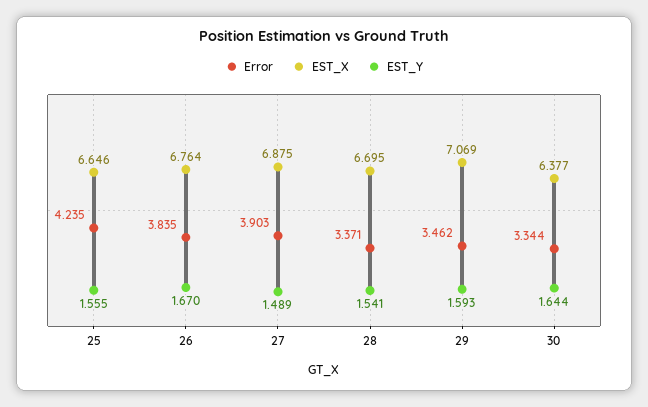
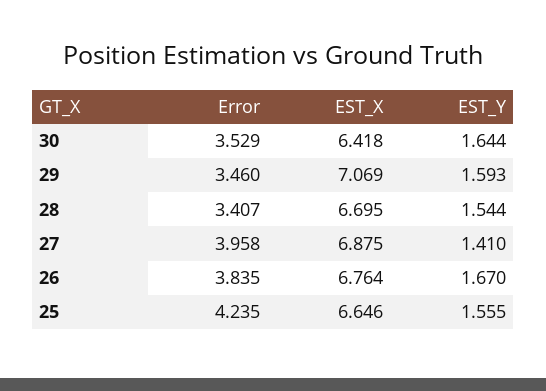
Error, 27: 3.903 -> 3.958
EST_Y, 27: 1.489 -> 1.41
Error, 28: 3.371 -> 3.407
EST_Y, 28: 1.541 -> 1.544
Error, 29: 3.462 -> 3.46
Error, 30: 3.344 -> 3.529
EST_X, 30: 6.377 -> 6.418

